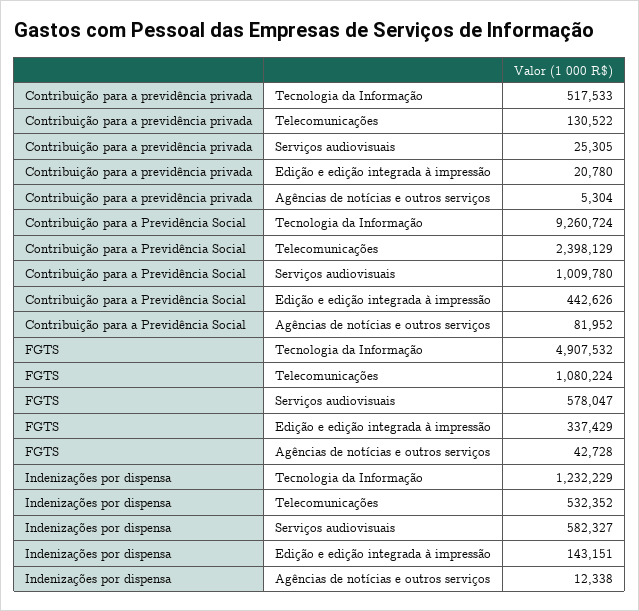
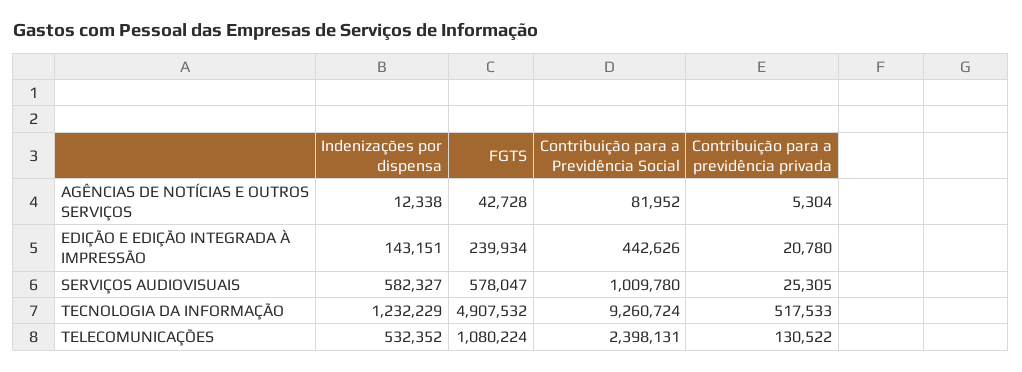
Contribuição para a Previdência Social, Telecomunicações: 2398129 -> 2398131
FGTS, Edição e edição integrada à impressão: 337429 -> 239934

